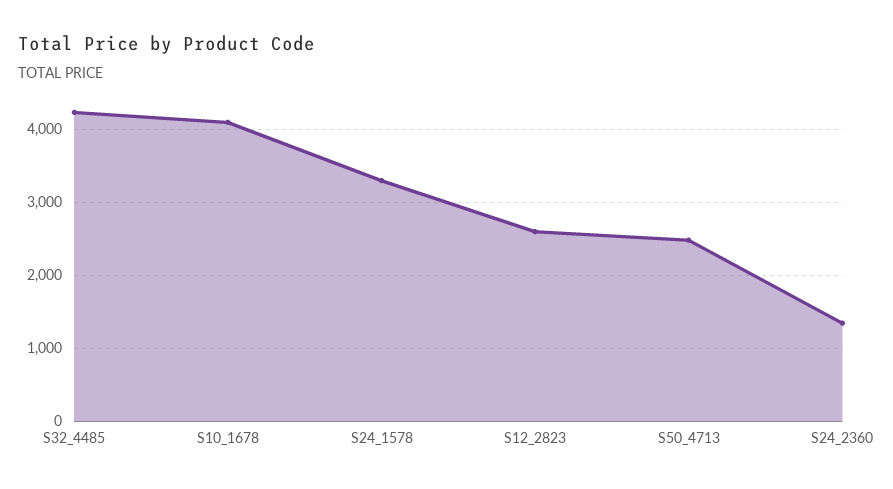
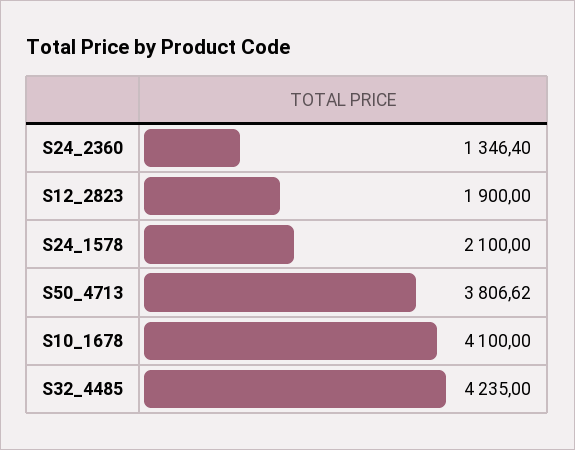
S24_1578: 3300 -> 2100
S12_2823: 2600 -> 1900
S50_4713: 2500 -> 3806.62

